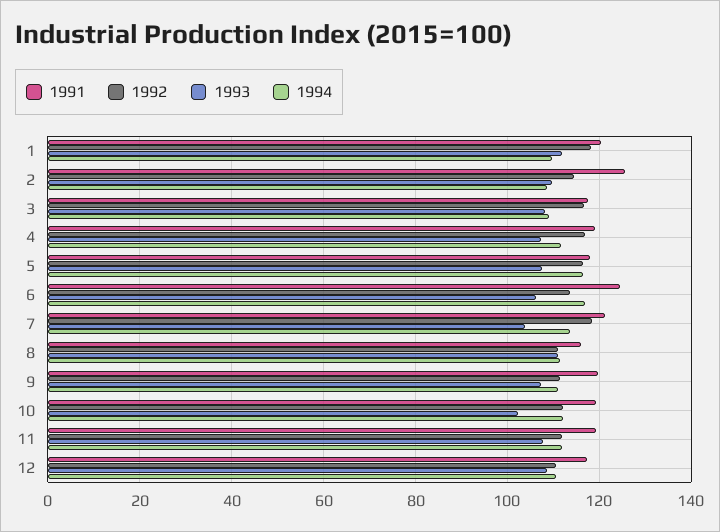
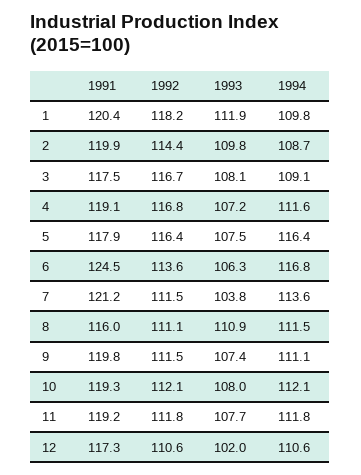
1991, 2: 126 -> 119.9
1992, 7: 118 -> 111.5
1993, 10: 102 -> 108
1993, 12: 108 -> 102

